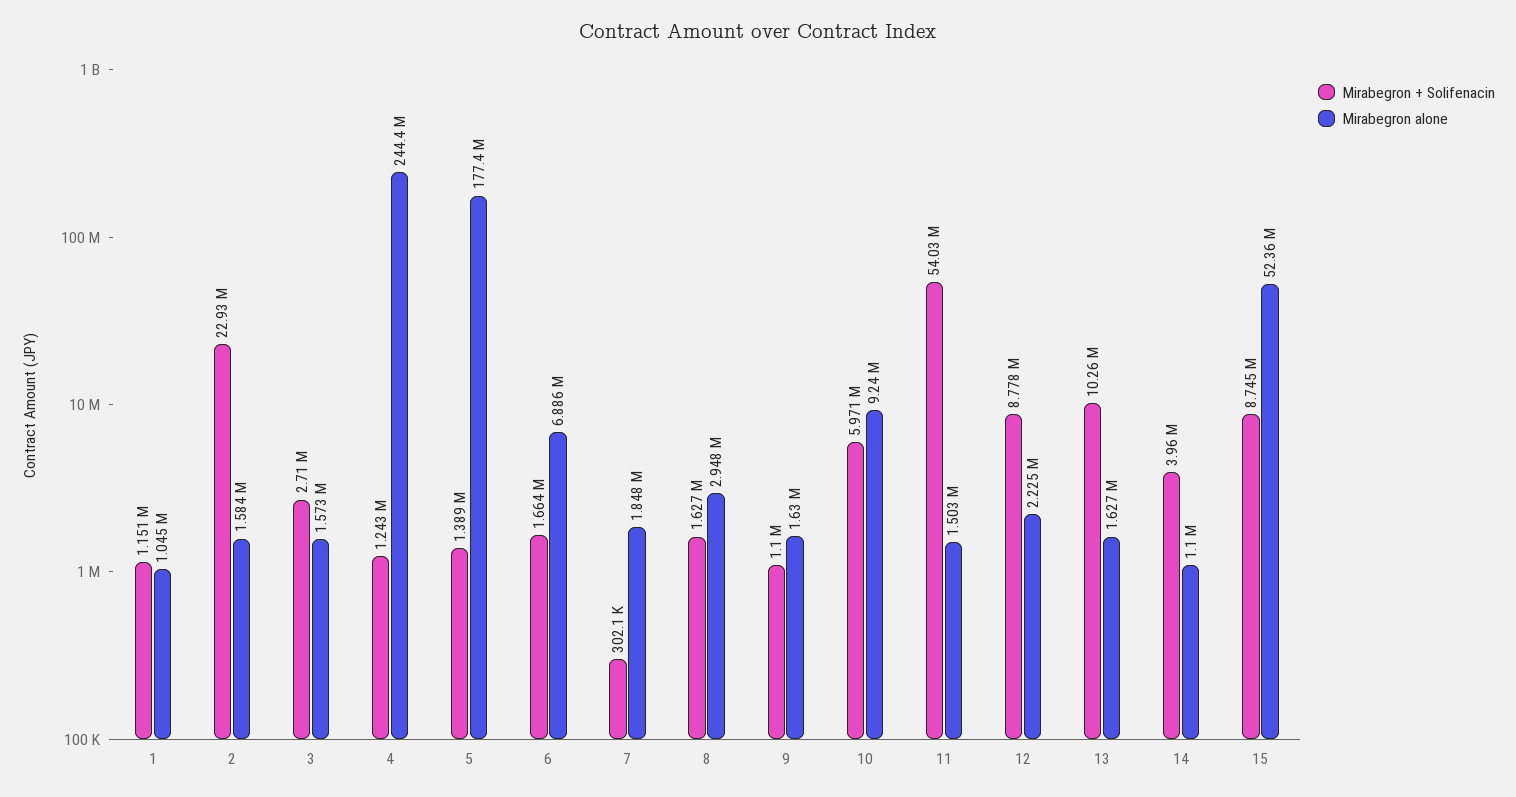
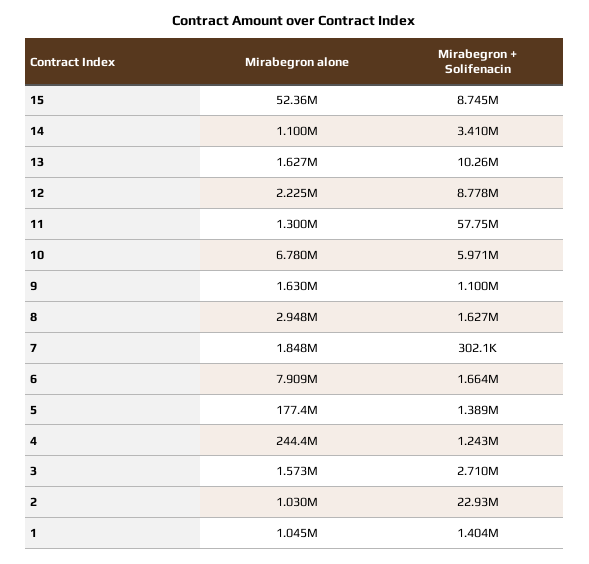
Mirabegron + Solifenacin, 1: 1151000 -> 1404000
Mirabegron alone, 2: 1584000 -> 1030000
Mirabegron alone, 6: 6886000 -> 7909000
Mirabegron alone, 10: 9240000 -> 6780000
Mirabegron + Solifenacin, 11: 54030000 -> 57750000
Mirabegron alone, 11: 1503000 -> 1300000
Mirabegron + Solifenacin, 14: 3960000 -> 3410000

